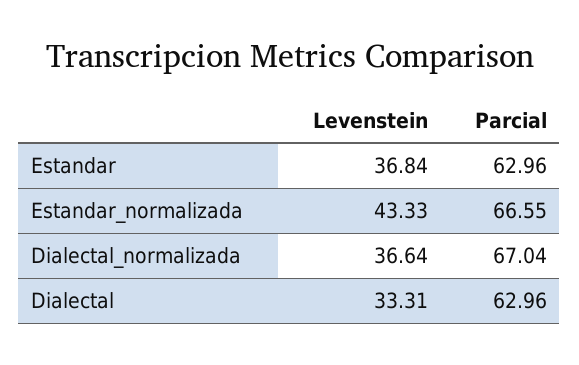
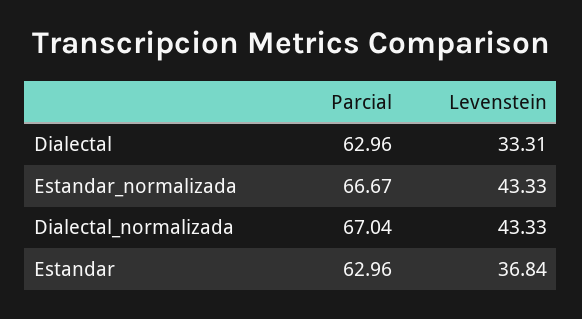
Parcial, Estandar_normalizada: 66.55 -> 66.67
Levenstein, Dialectal_normalizada: 36.64 -> 43.33

